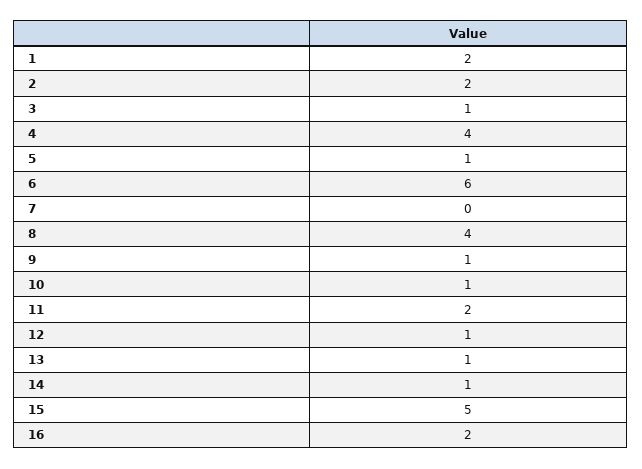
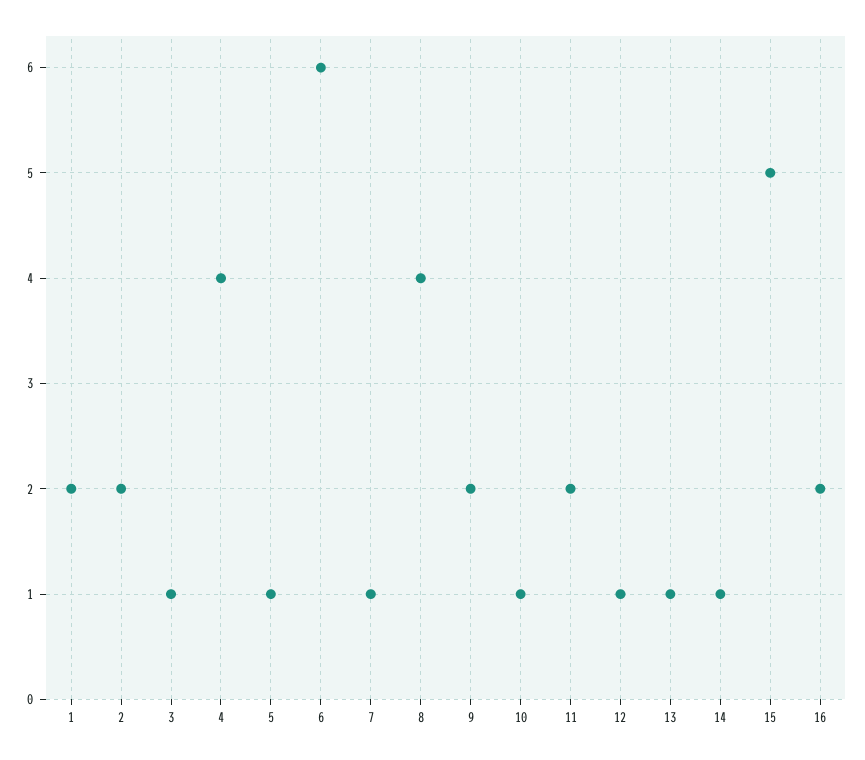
7: 0 -> 1
9: 1 -> 2

